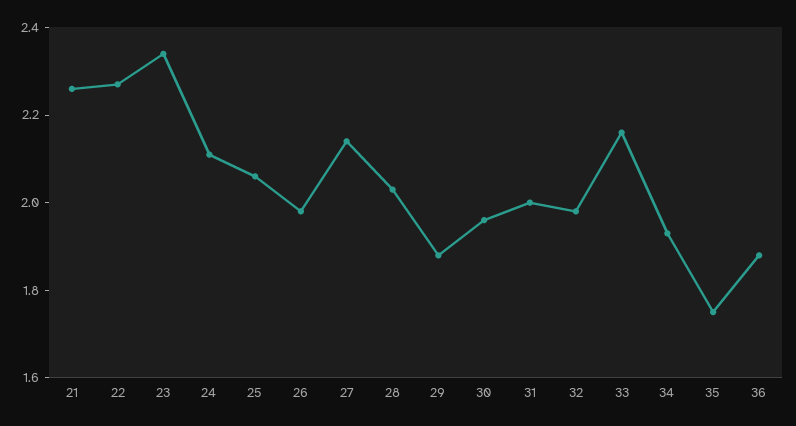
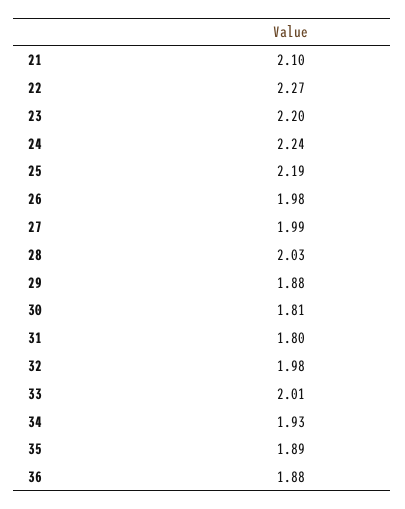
21: 2.25 -> 2.1
23: 2.35 -> 2.2
24: 2.1 -> 2.24
25: 2.05 -> 2.19
27: 2.15 -> 1.99
30: 1.95 -> 1.81
31: 2 -> 1.8
33: 2.15 -> 2.01
35: 1.75 -> 1.89

